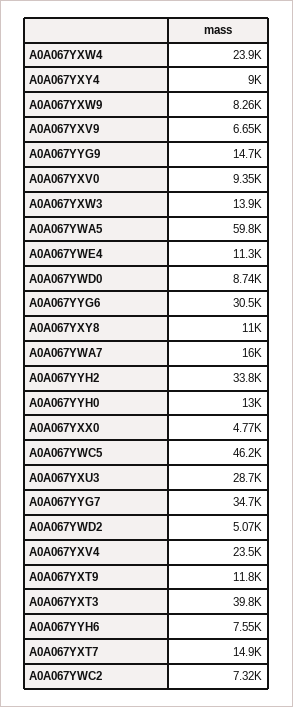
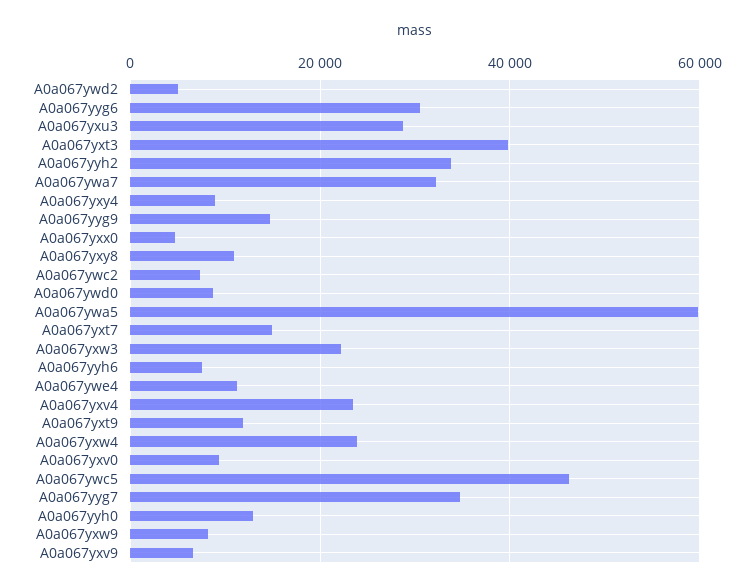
A0A067YXW3: 13900 -> 22000
A0A067YWA7: 16000 -> 32000

